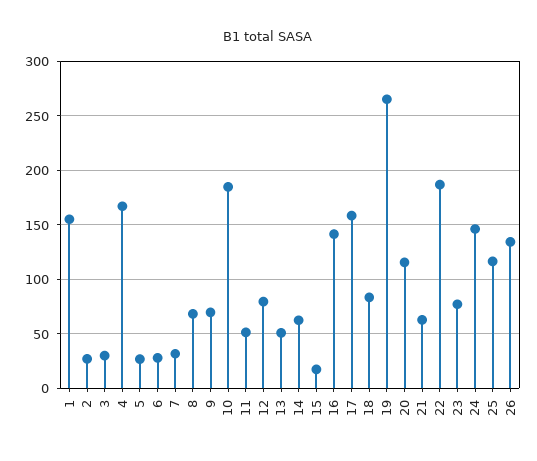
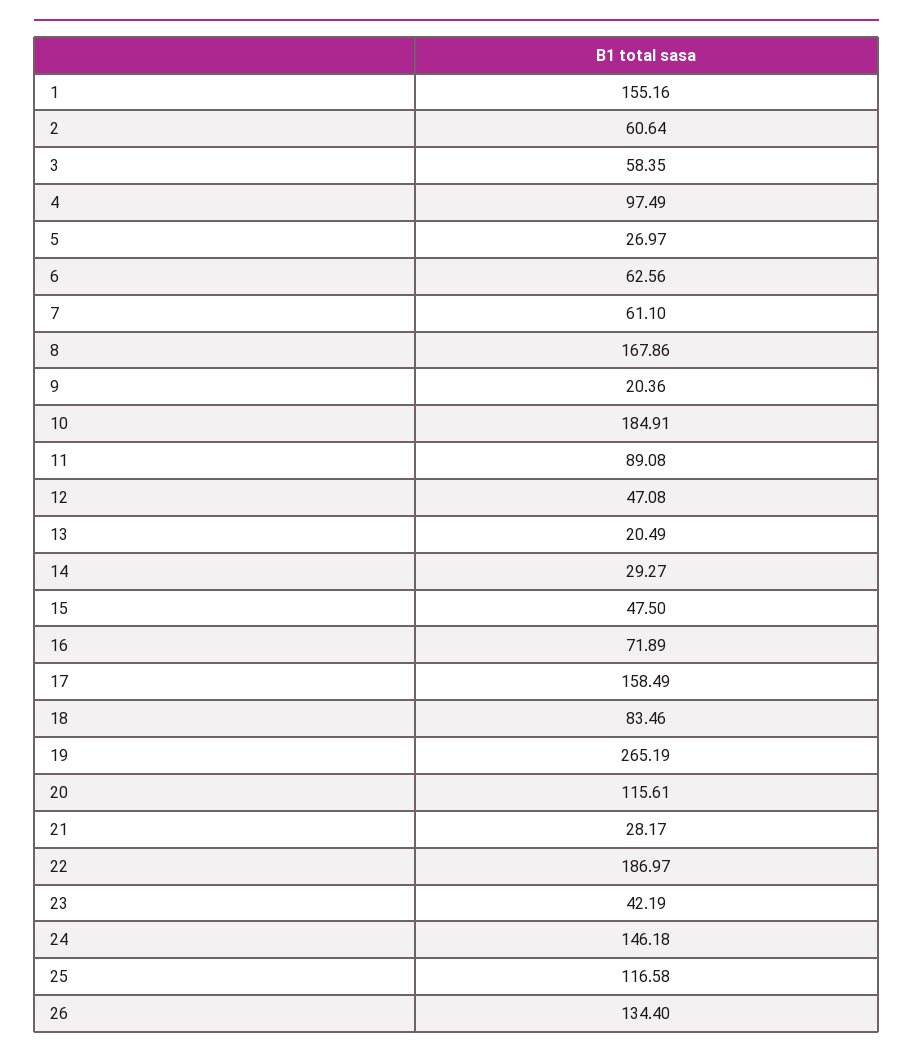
2: 30 -> 60.64
3: 30 -> 58.35
4: 170 -> 97.49
6: 30 -> 62.56
7: 30 -> 61.1
8: 70 -> 167.86
9: 70 -> 20.36
11: 50 -> 89.08
12: 80 -> 47.08
13: 50 -> 20.49
14: 60 -> 29.27
15: 20 -> 47.5
16: 140 -> 71.89
21: 60 -> 28.17
23: 80 -> 42.19

